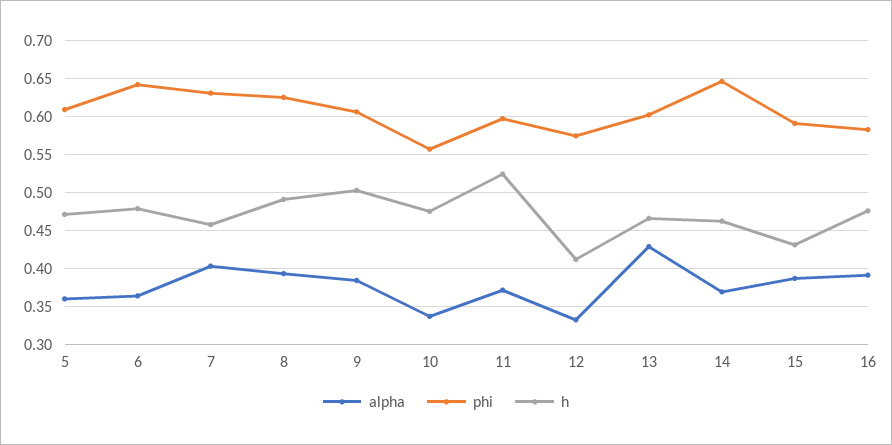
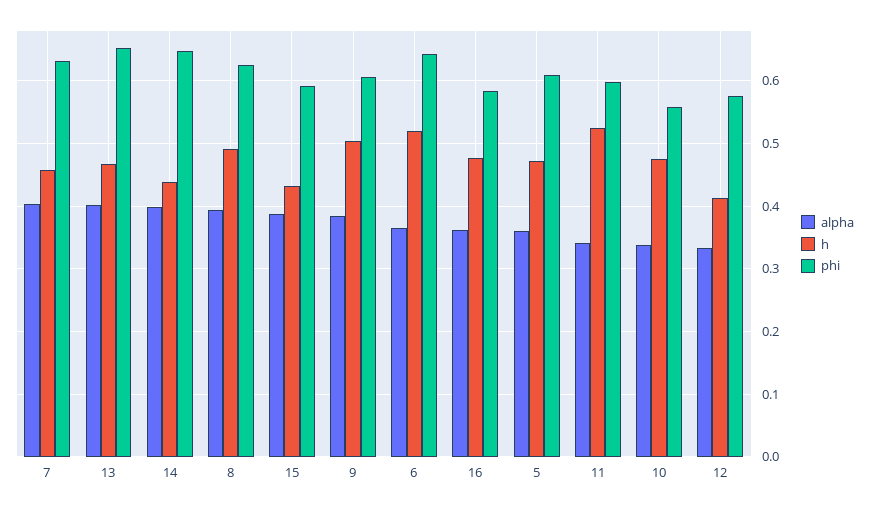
h, 6: 0.48 -> 0.52
alpha, 11: 0.37 -> 0.34
alpha, 13: 0.43 -> 0.4
phi, 13: 0.6 -> 0.65
alpha, 14: 0.37 -> 0.4
h, 14: 0.46 -> 0.44
alpha, 16: 0.39 -> 0.36

